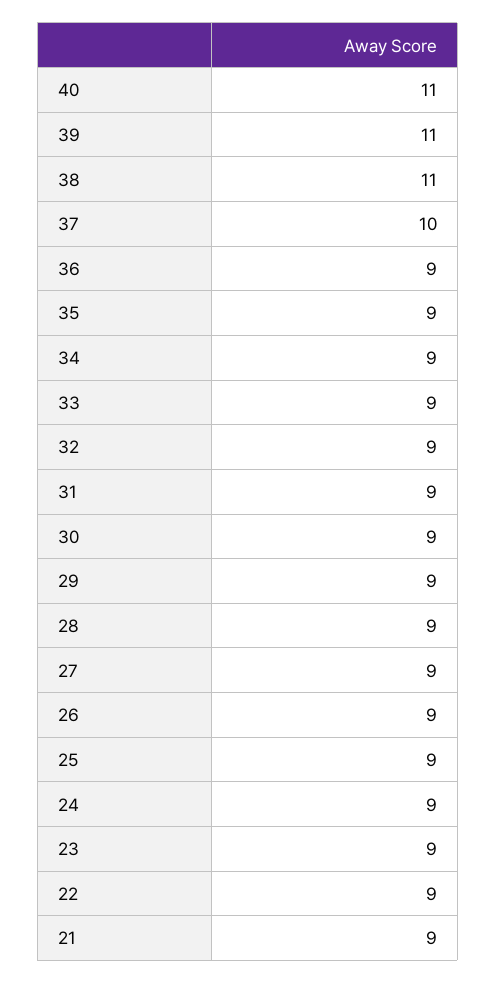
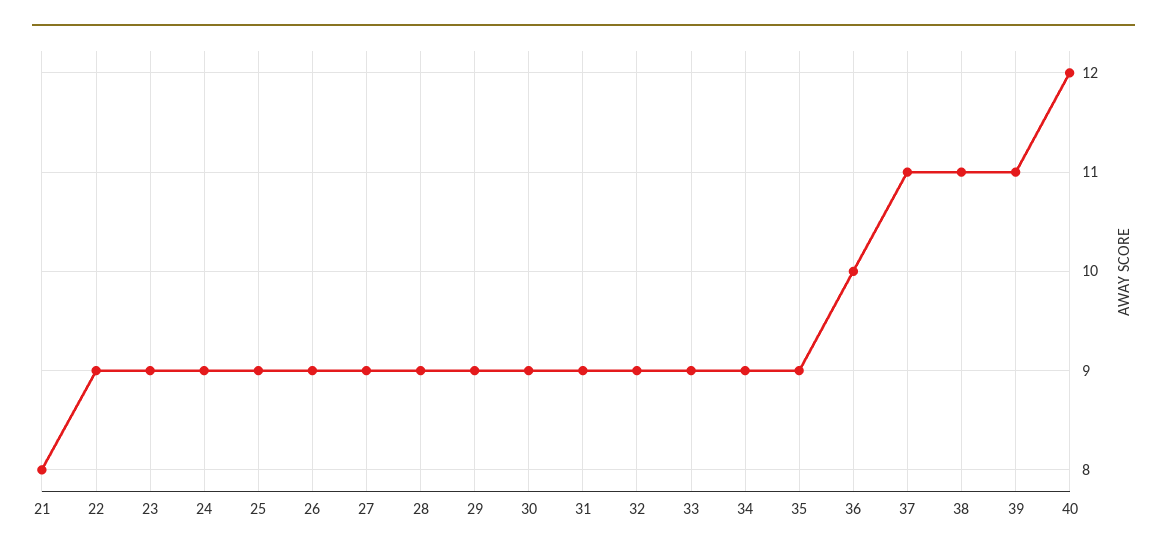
40: 11 -> 12
37: 10 -> 11
36: 9 -> 10
21: 9 -> 8

